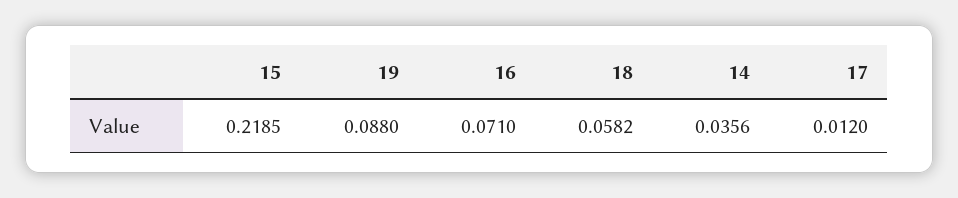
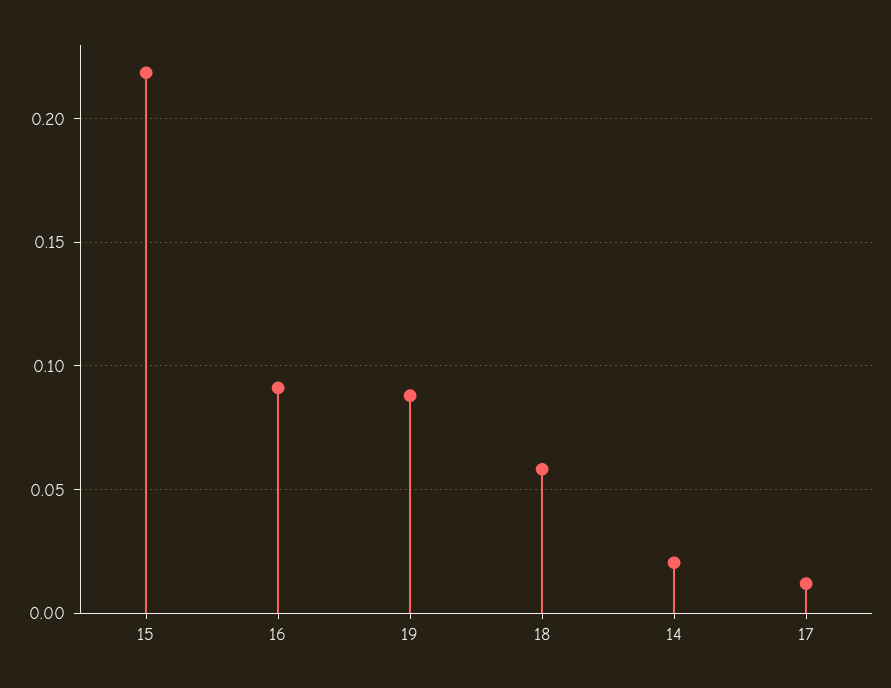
16: 0.071 -> 0.09
14: 0.0356 -> 0.02

